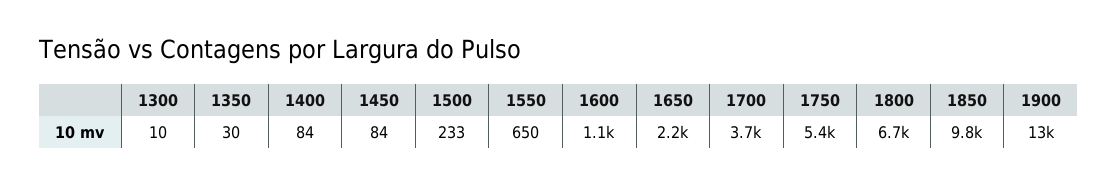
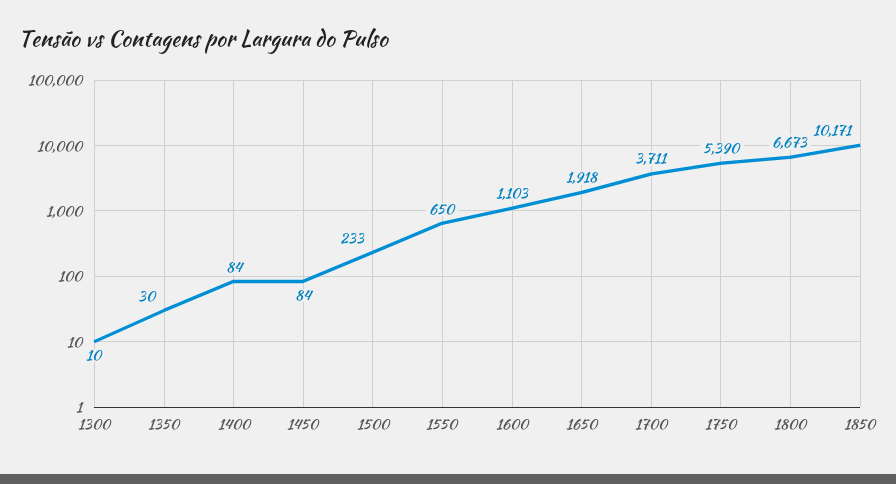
1650: 2200 -> 1918
1850: 9800 -> 10171
1900: 13000 -> none

